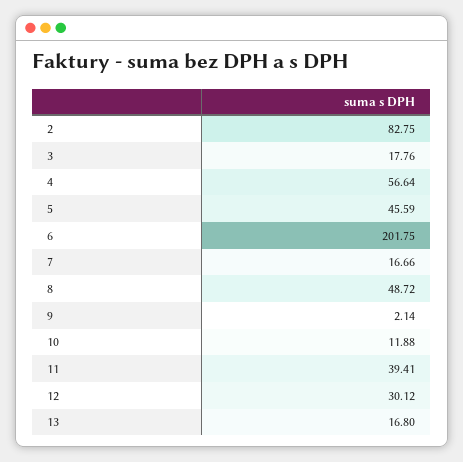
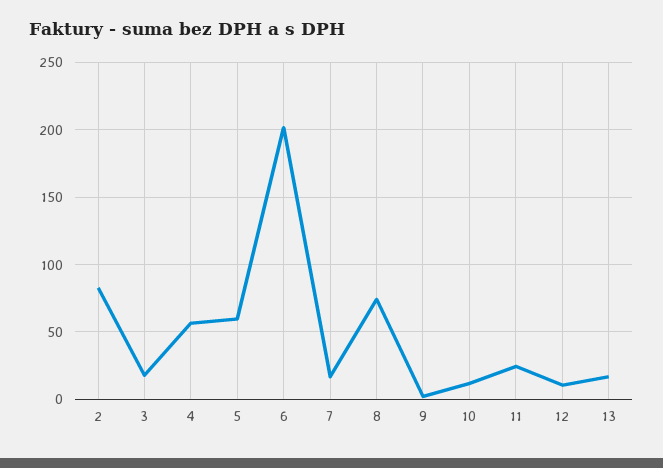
5: 45.59 -> 60
8: 48.72 -> 75
11: 39.41 -> 25
12: 30.12 -> 10

